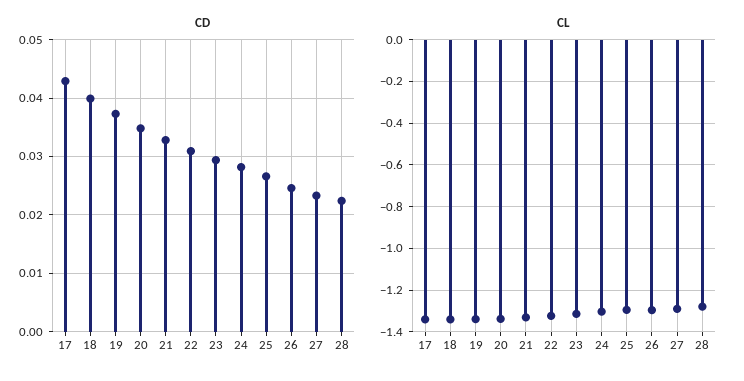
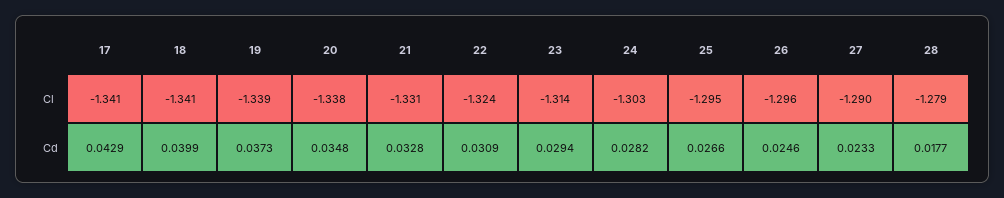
CD, 28: 0.022 -> 0.0177

